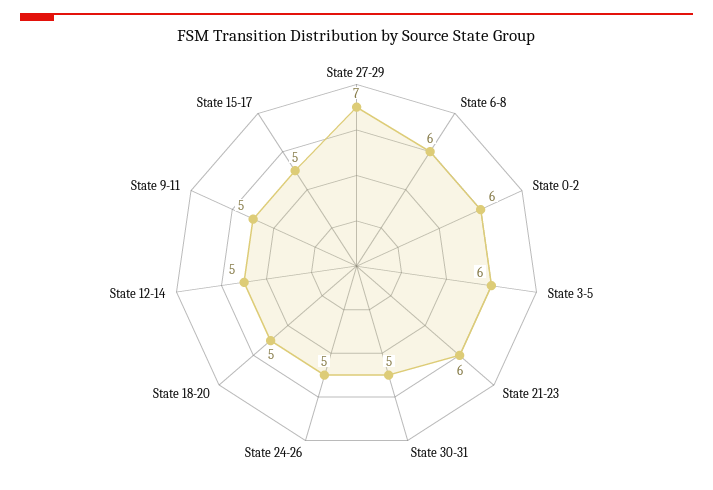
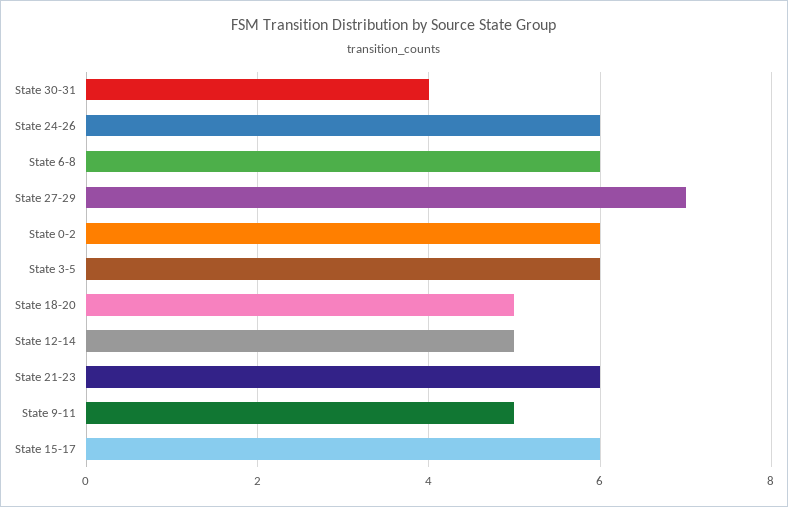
State 30-31: 5 -> 4
State 24-26: 5 -> 6
State 15-17: 5 -> 6

